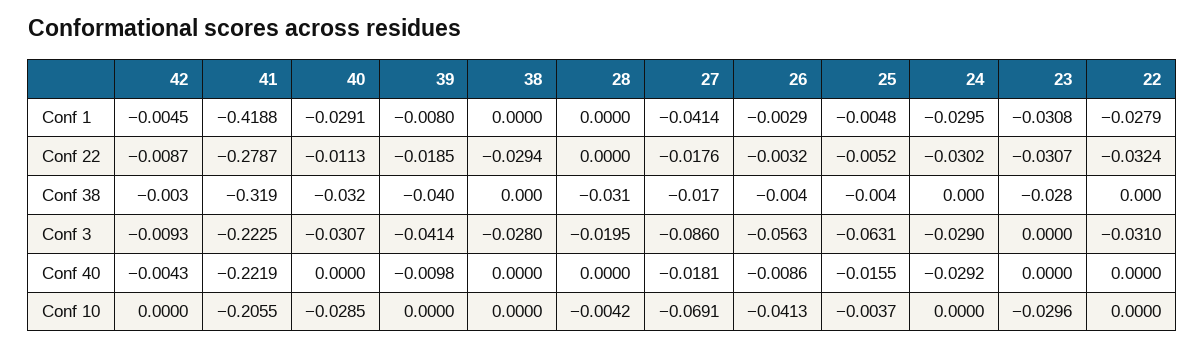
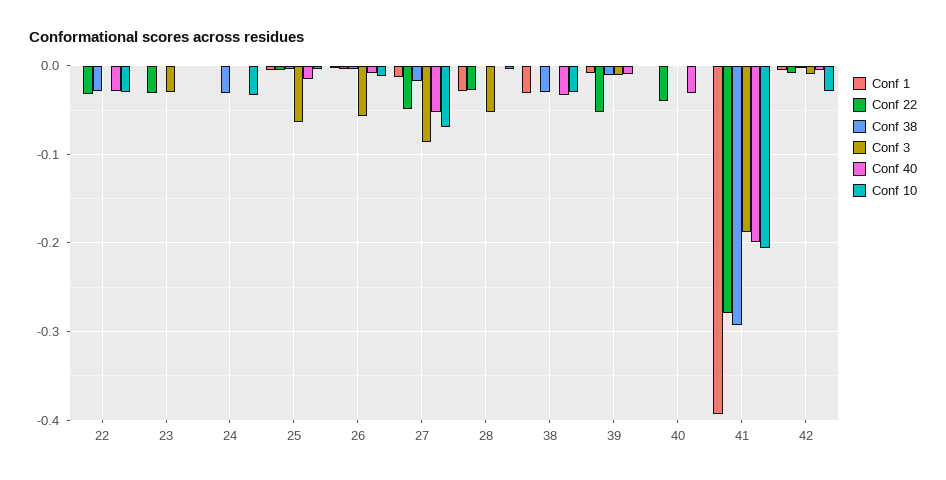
Conf 1, 41: -0.4188 -> -0.39
Conf 1, 40: -0.0291 -> 0
Conf 1, 38: 0 -> -0.03
Conf 1, 28: 0 -> -0.03
Conf 1, 27: -0.0414 -> -0.01
Conf 1, 24: -0.0295 -> 0
Conf 1, 23: -0.0308 -> 0
Conf 1, 22: -0.0279 -> 0
Conf 22, 40: -0.0113 -> -0.04
Conf 22, 39: -0.0185 -> -0.05
Conf 22, 38: -0.0294 -> 0
Conf 22, 28: 0 -> -0.03
Conf 22, 27: -0.0176 -> -0.05
Conf 22, 24: -0.0302 -> 0
Conf 38, 41: -0.319 -> -0.29
Conf 38, 40: -0.032 -> 0
Conf 38, 39: -0.04 -> -0.01
Conf 38, 38: 0 -> -0.03
Conf 38, 28: -0.031 -> 0
Conf 38, 24: 0 -> -0.03
Conf 38, 23: -0.028 -> 0
Conf 38, 22: 0 -> -0.03
Conf 3, 41: -0.2225 -> -0.19
Conf 3, 40: -0.0307 -> 0
Conf 3, 39: -0.0414 -> -0.01
Conf 3, 38: -0.028 -> 0
Conf 3, 28: -0.0195 -> -0.05
Conf 3, 24: -0.029 -> 0
Conf 3, 23: 0 -> -0.03
Conf 3, 22: -0.031 -> 0
Conf 40, 41: -0.2219 -> -0.2
Conf 40, 40: 0 -> -0.03
Conf 40, 38: 0 -> -0.03
Conf 40, 27: -0.0181 -> -0.05
Conf 40, 24: -0.0292 -> 0
Conf 40, 22: 0 -> -0.03
Conf 10, 42: 0 -> -0.03
Conf 10, 40: -0.0285 -> 0
Conf 10, 38: 0 -> -0.03
Conf 10, 26: -0.0413 -> -0.01
Conf 10, 24: 0 -> -0.03
Conf 10, 23: -0.0296 -> 0
Conf 10, 22: 0 -> -0.03

